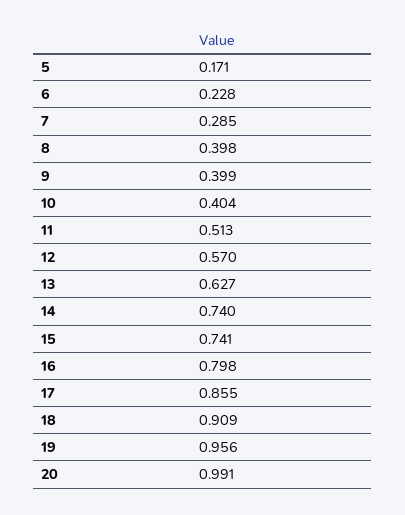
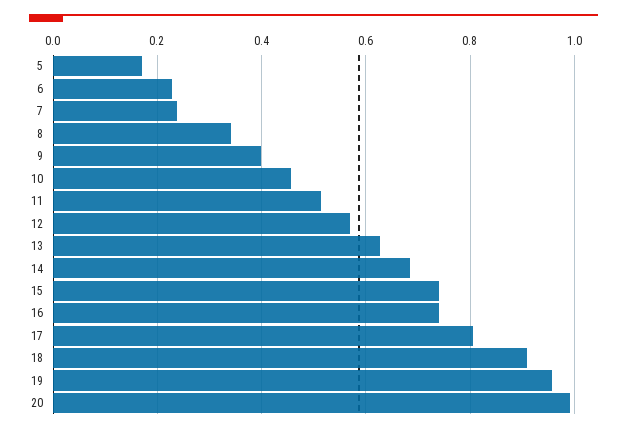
7: 0.285 -> 0.24
8: 0.398 -> 0.34
10: 0.404 -> 0.46
14: 0.74 -> 0.68
16: 0.798 -> 0.74
17: 0.855 -> 0.8

